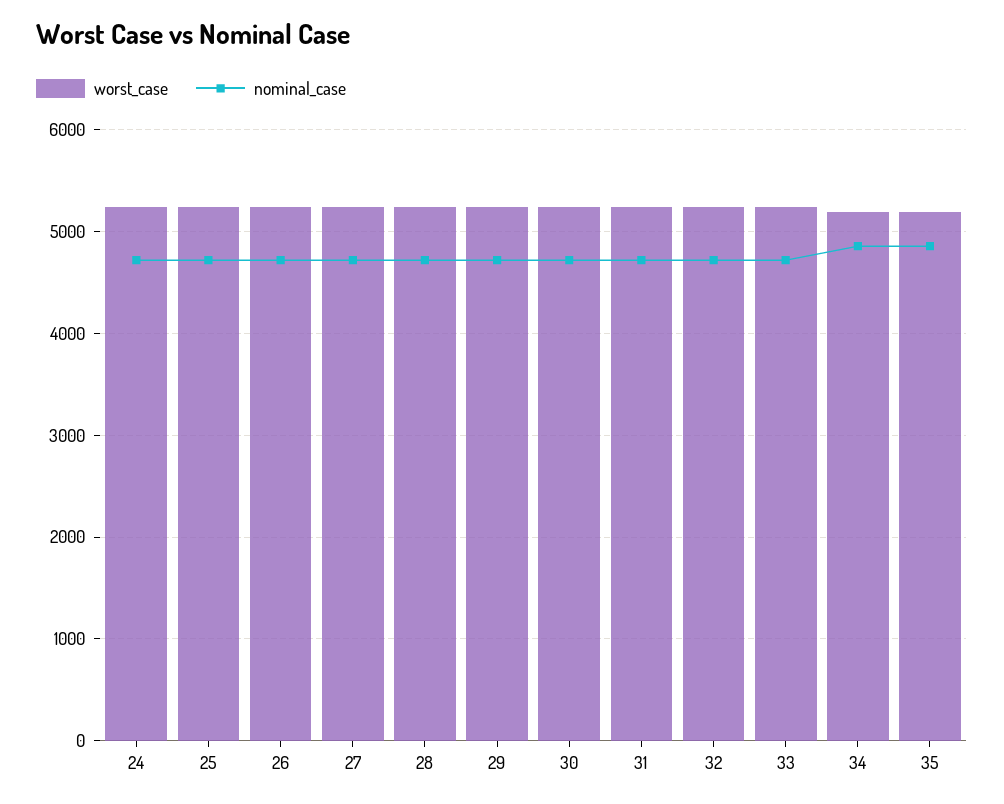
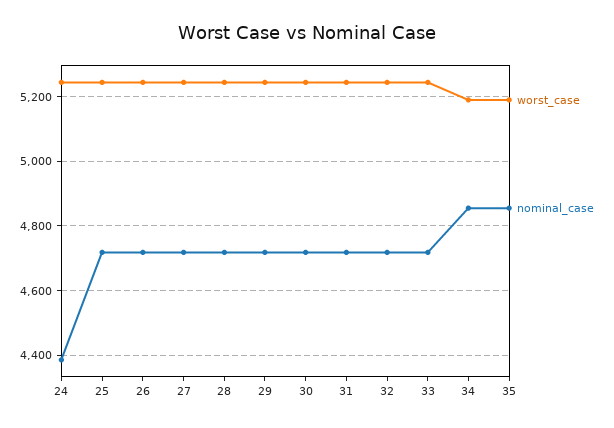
nominal_case, 24: 4700 -> 4380

